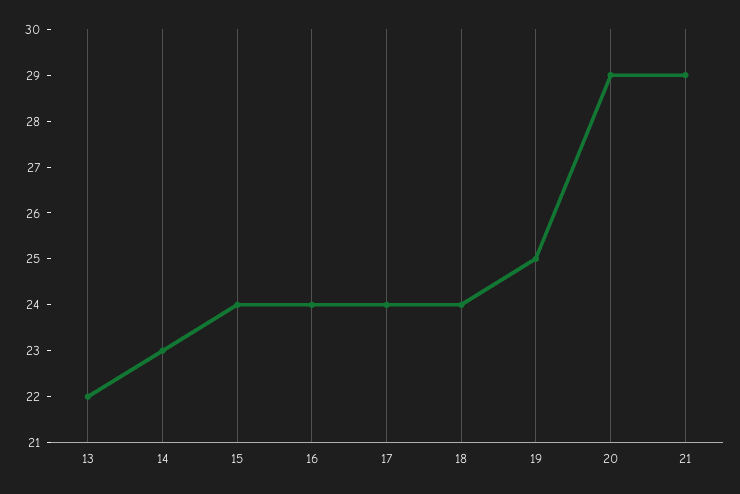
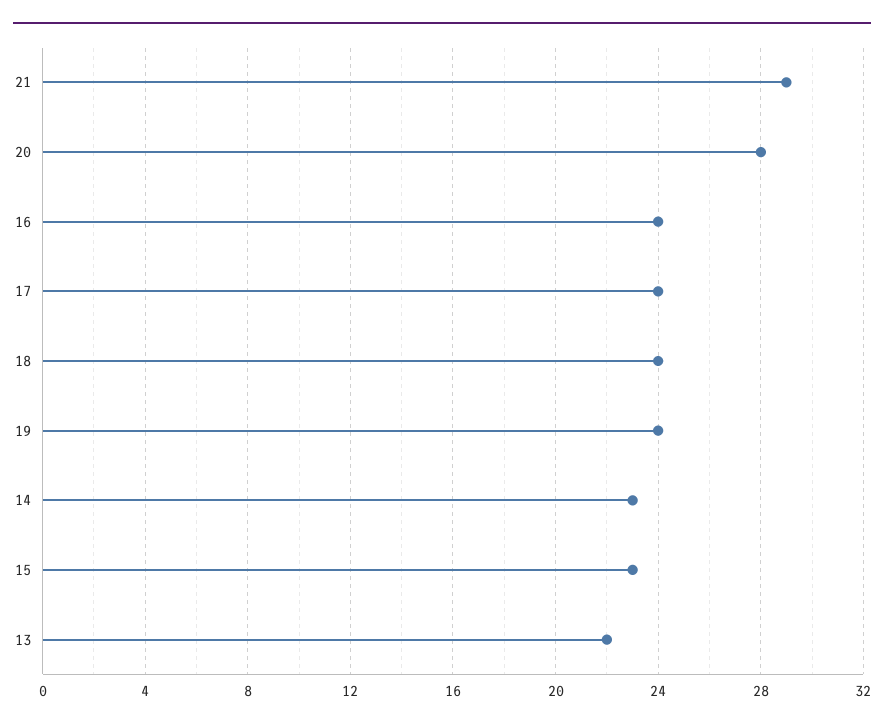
15: 24 -> 23
19: 25 -> 24
20: 29 -> 28

